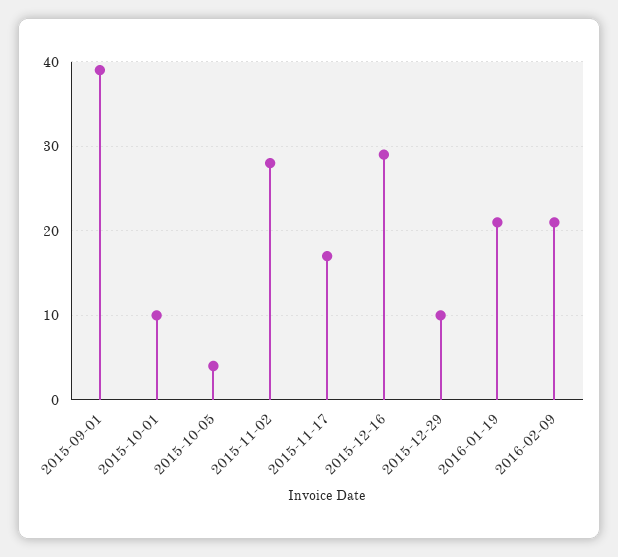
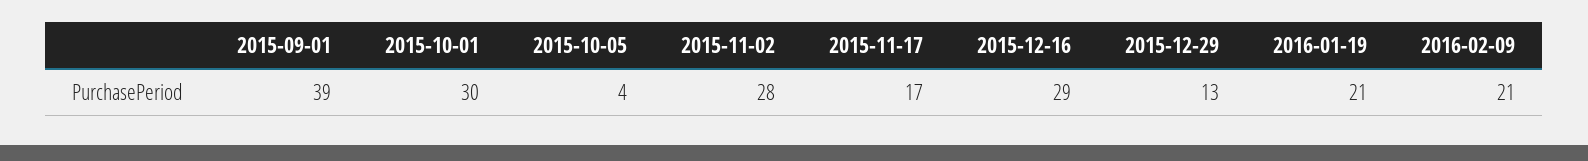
2015-10-01: 10 -> 30
2015-12-29: 10 -> 13

